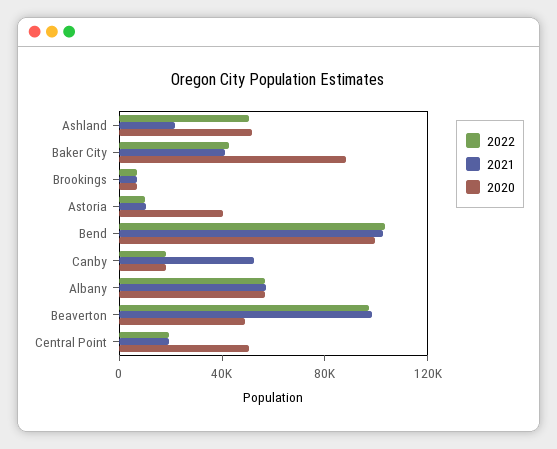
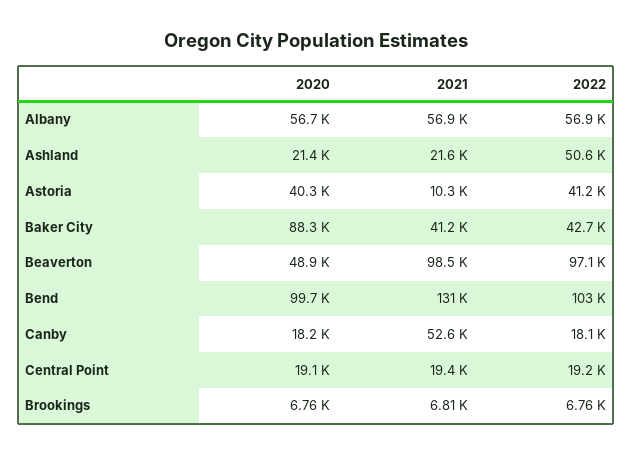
2020, Ashland: 50000 -> 21400
2022, Astoria: 10000 -> 41200
2021, Bend: 100000 -> 131000
2020, Central Point: 50000 -> 19100

